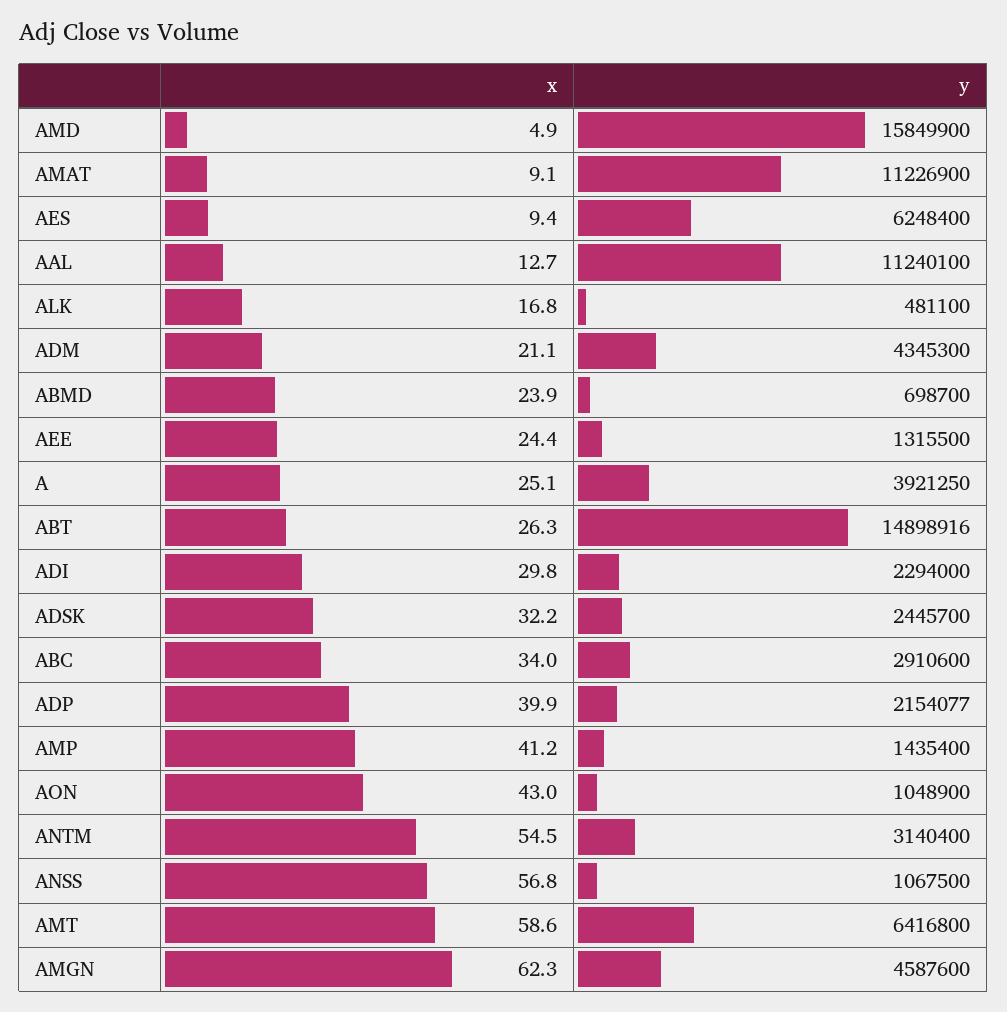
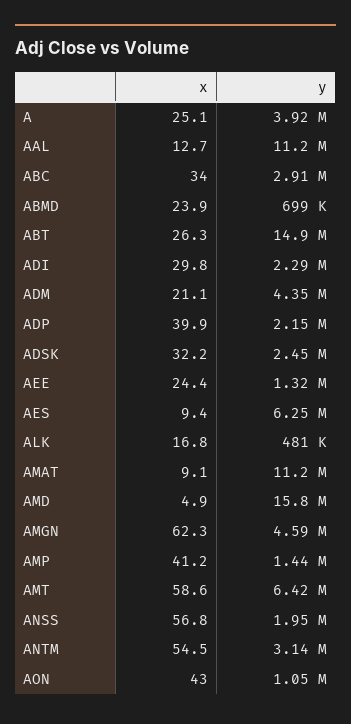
y, ANSS: 1067500 -> 1950000

